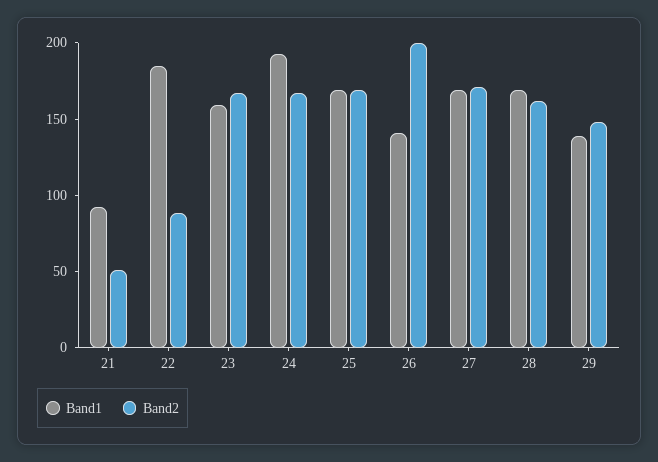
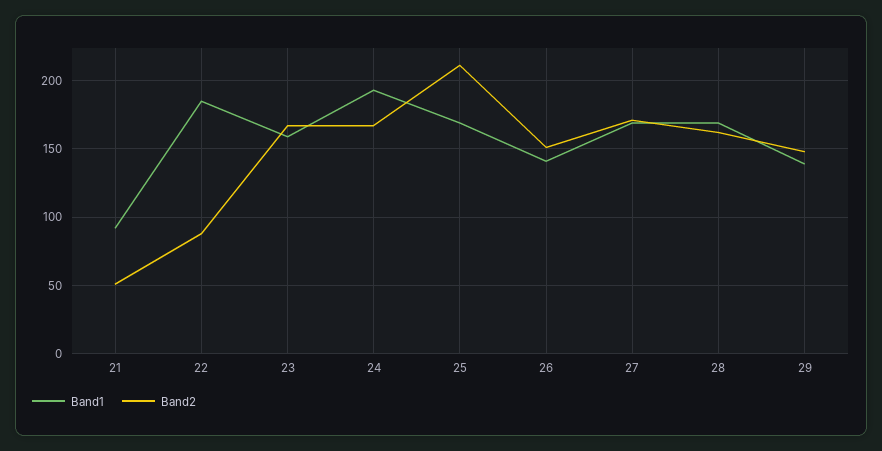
Band2, 25: 170 -> 210
Band2, 26: 200 -> 150

